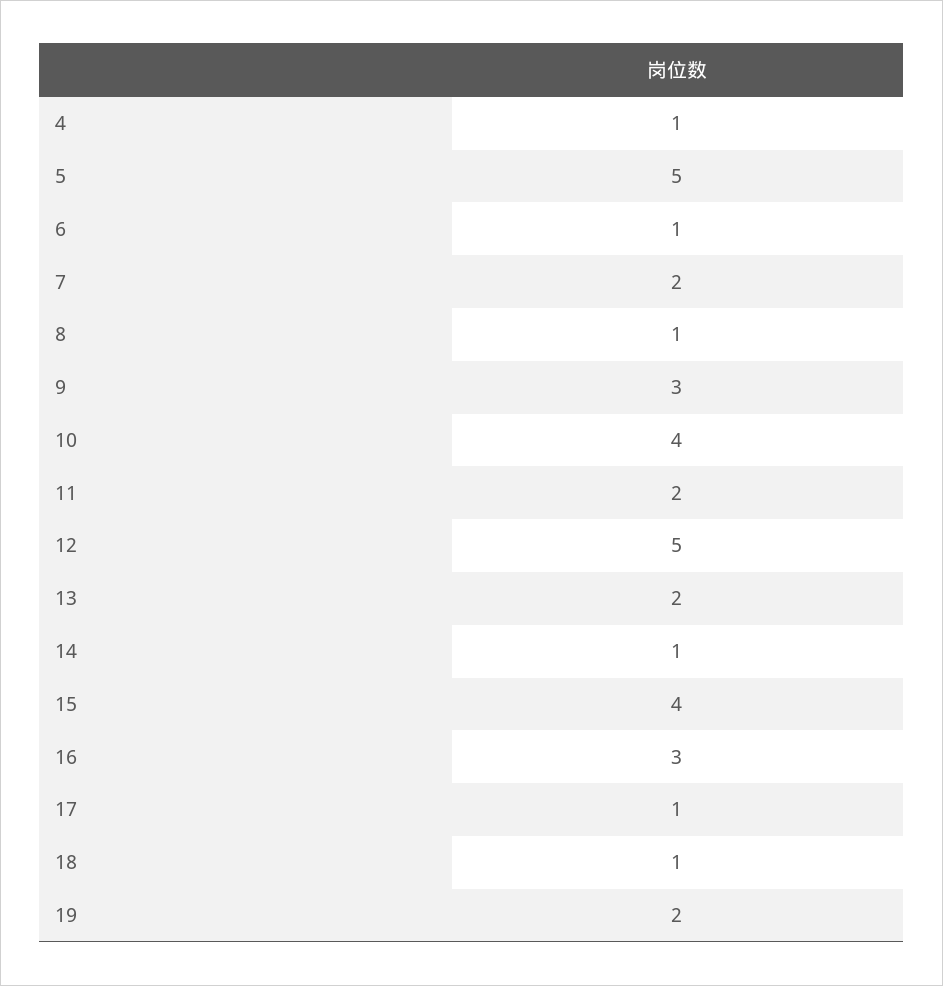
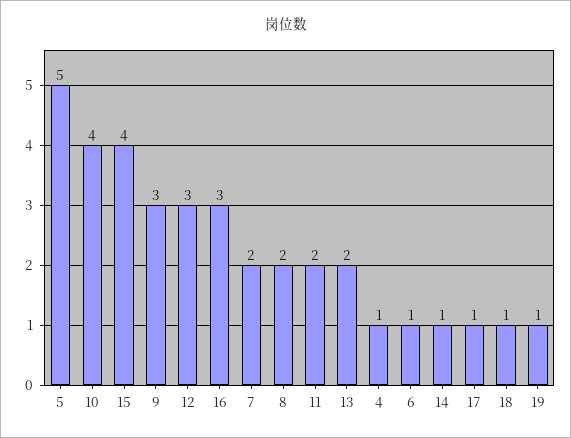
8: 1 -> 2
12: 5 -> 3
19: 2 -> 1

